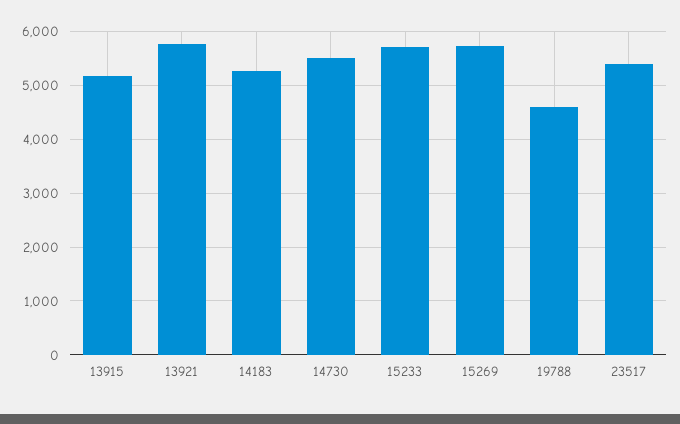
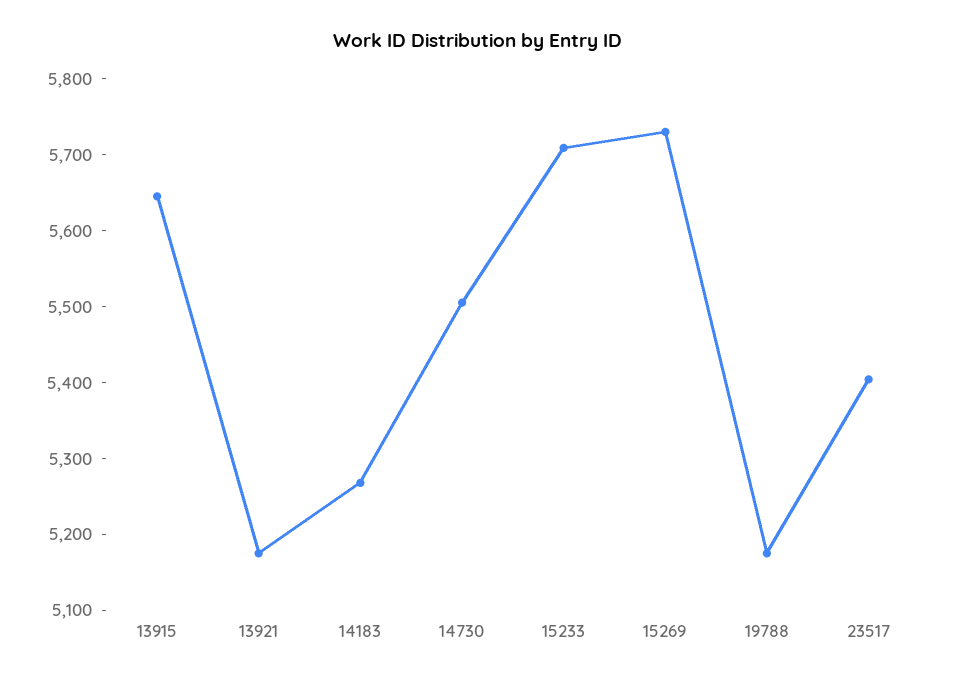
13915: 5200 -> 5640
13921: 5800 -> 5180
19788: 4600 -> 5180

